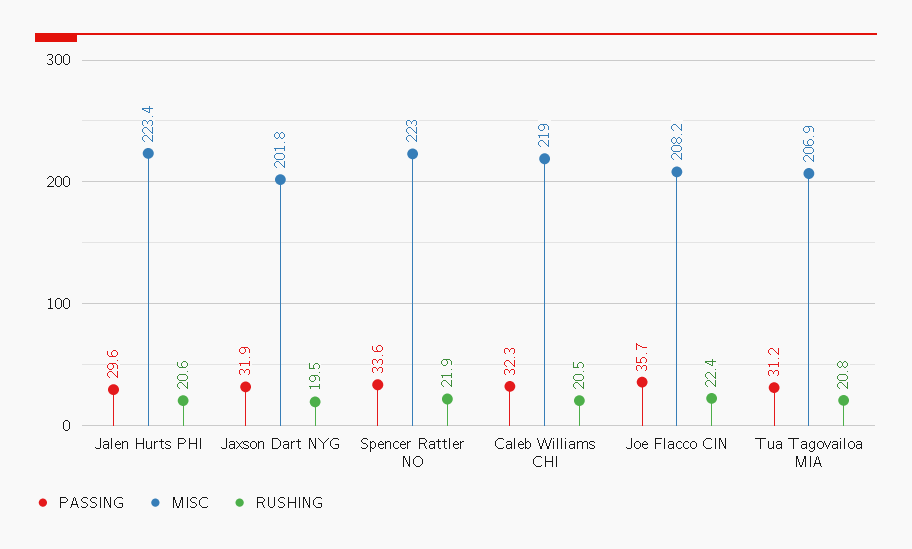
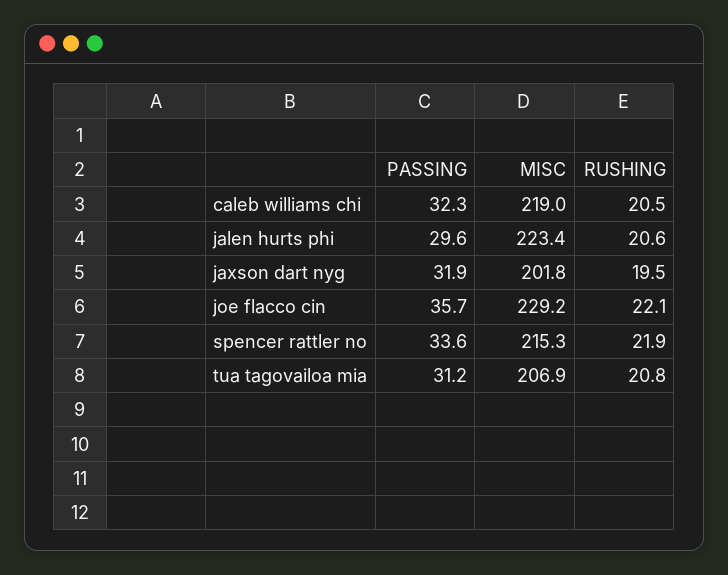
MISC, Spencer Rattler NO: 223 -> 215.3
MISC, Joe Flacco CIN: 208.2 -> 229.2
RUSHING, Joe Flacco CIN: 22.4 -> 22.1

